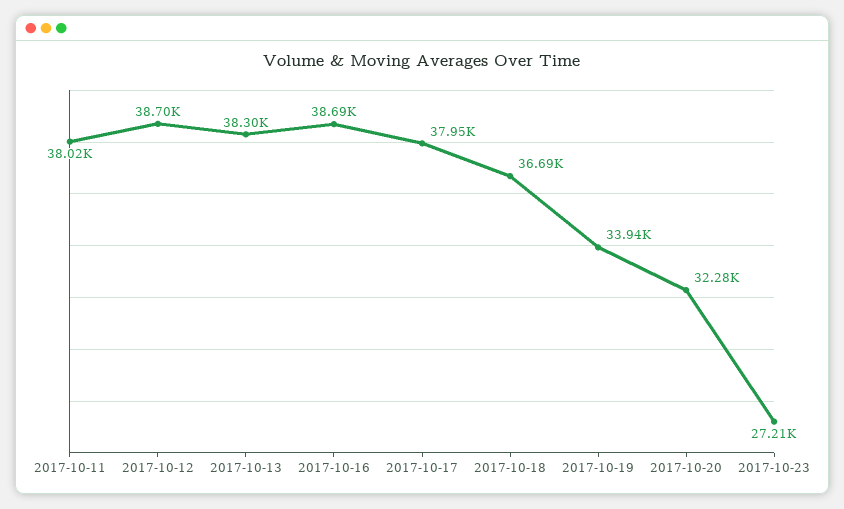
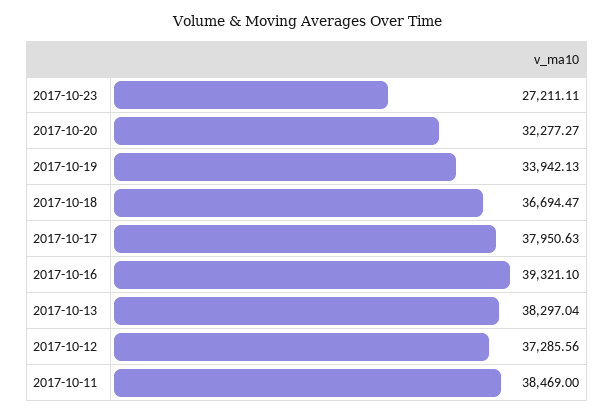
2017-10-11: 38020 -> 38469
2017-10-12: 38700 -> 37285.56
2017-10-16: 38690 -> 39321.1

